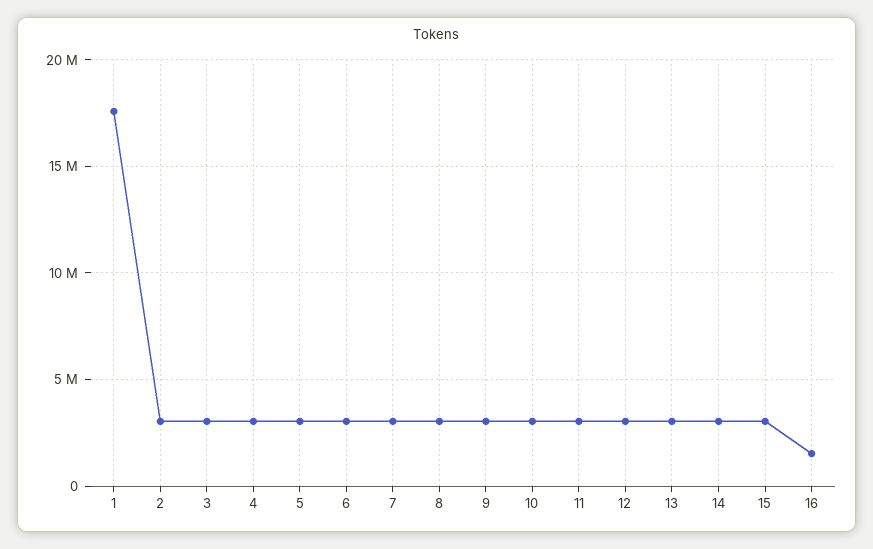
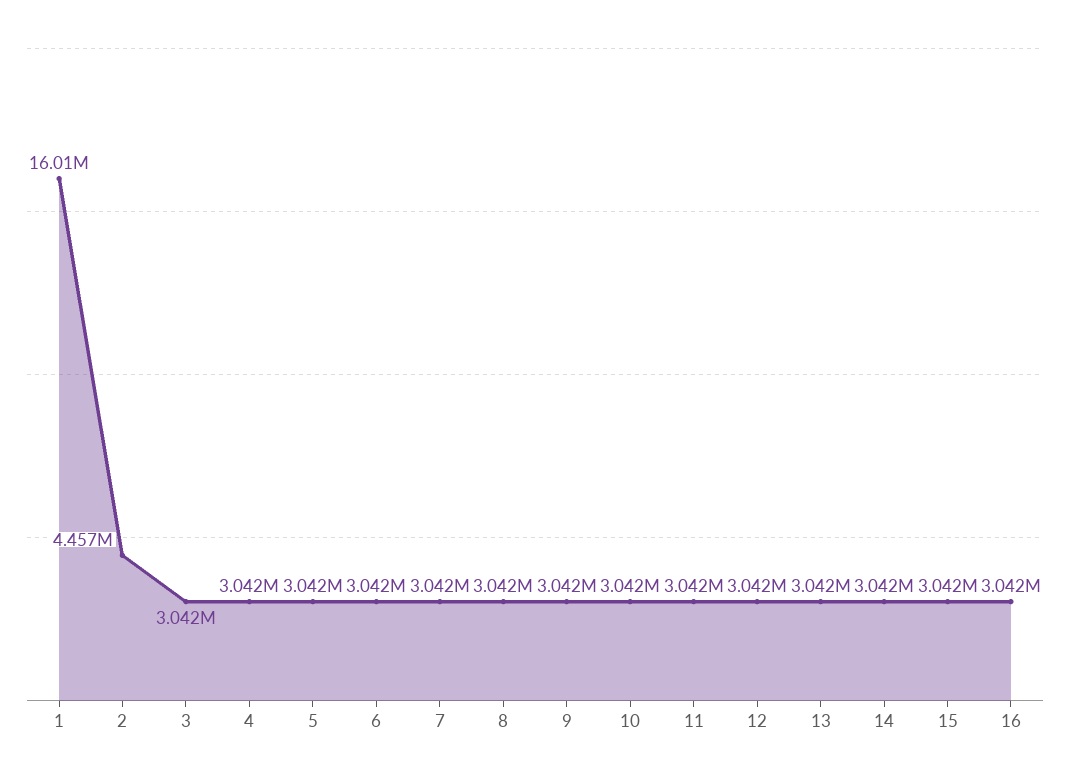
1: 17500000 -> 16010000
2: 3000000 -> 4457000
16: 1500000 -> 3042000

